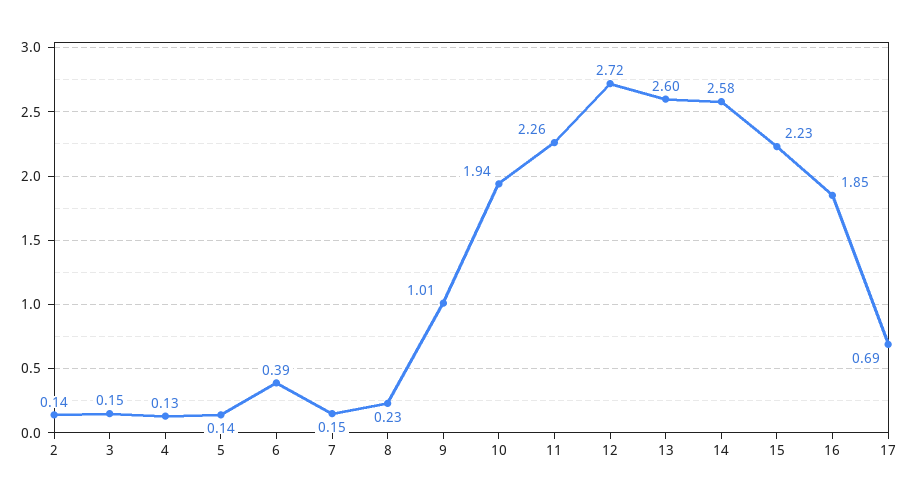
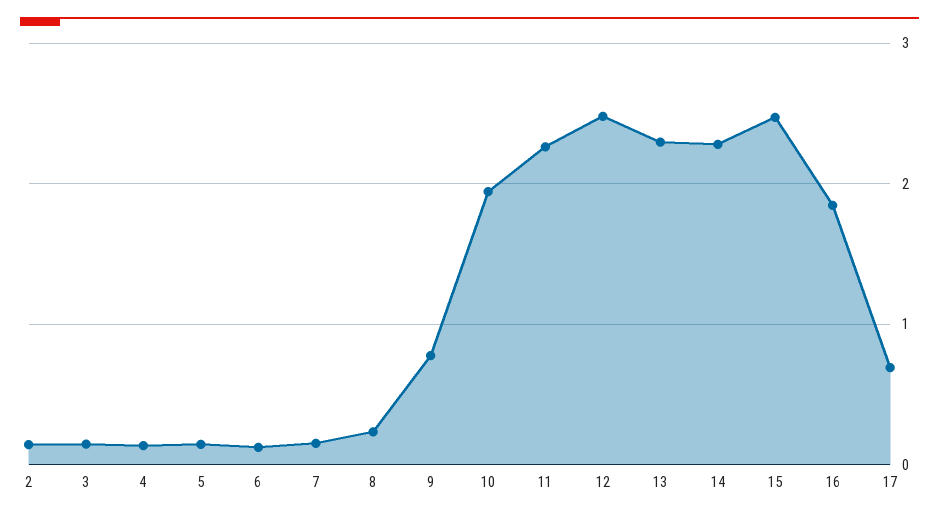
6: 0.39 -> 0.1
9: 1.01 -> 0.8
12: 2.72 -> 2.5
13: 2.6 -> 2.3
14: 2.58 -> 2.3
15: 2.23 -> 2.5

